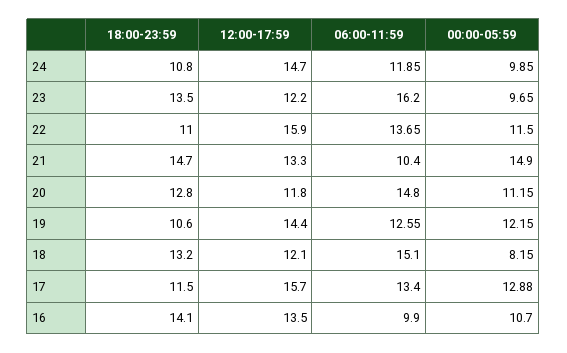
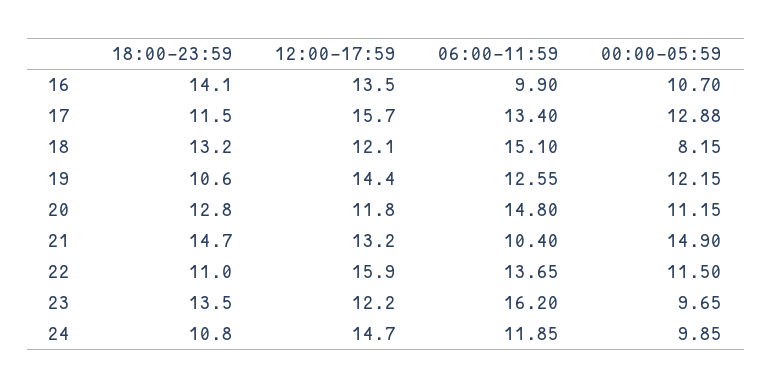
12:00-17:59, 21: 13.3 -> 13.2

